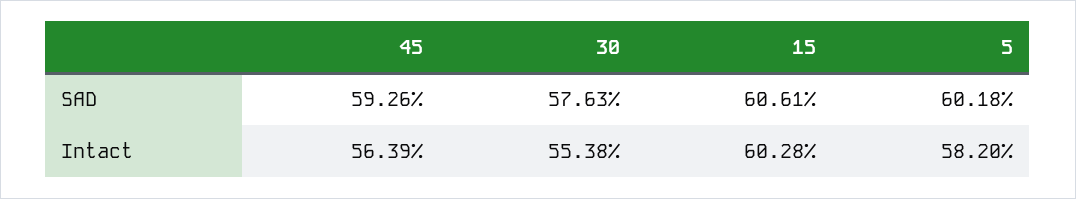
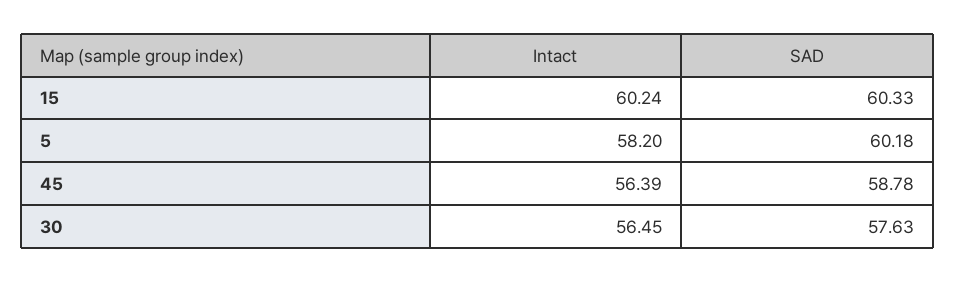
45, SAD: 59.26 -> 58.78
15, SAD: 60.61 -> 60.33
30, Intact: 55.38 -> 56.45
15, Intact: 60.28 -> 60.24

